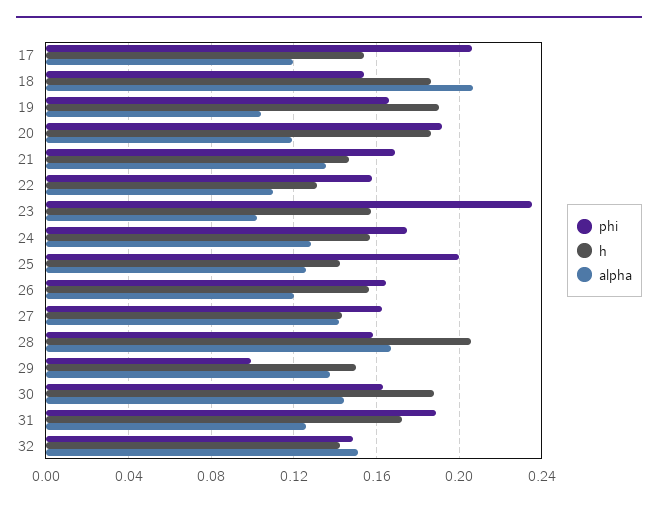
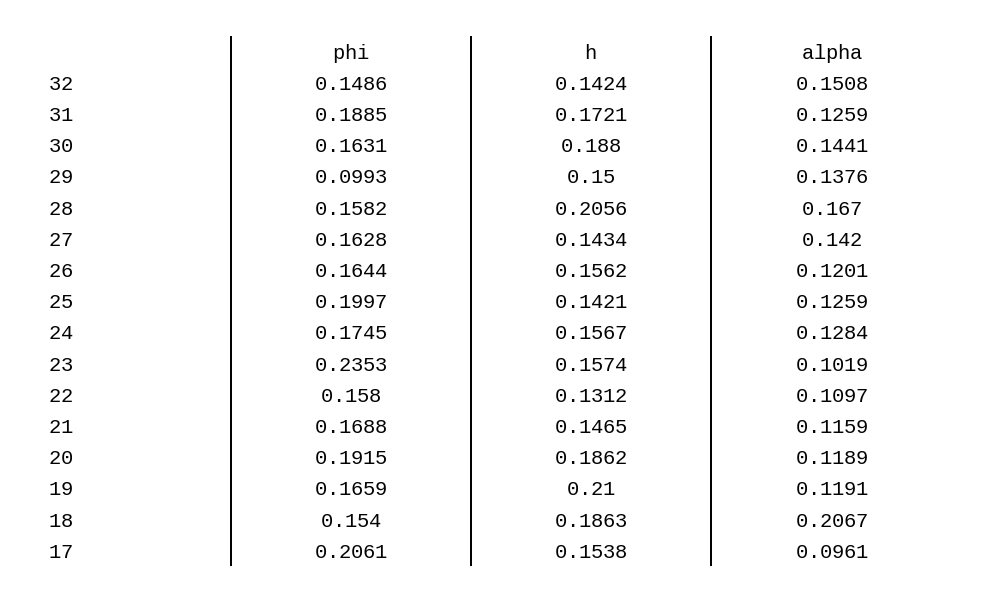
alpha, 17: 0.12 -> 0.0961
h, 19: 0.19 -> 0.21
alpha, 19: 0.105 -> 0.1191
alpha, 21: 0.135 -> 0.1159

